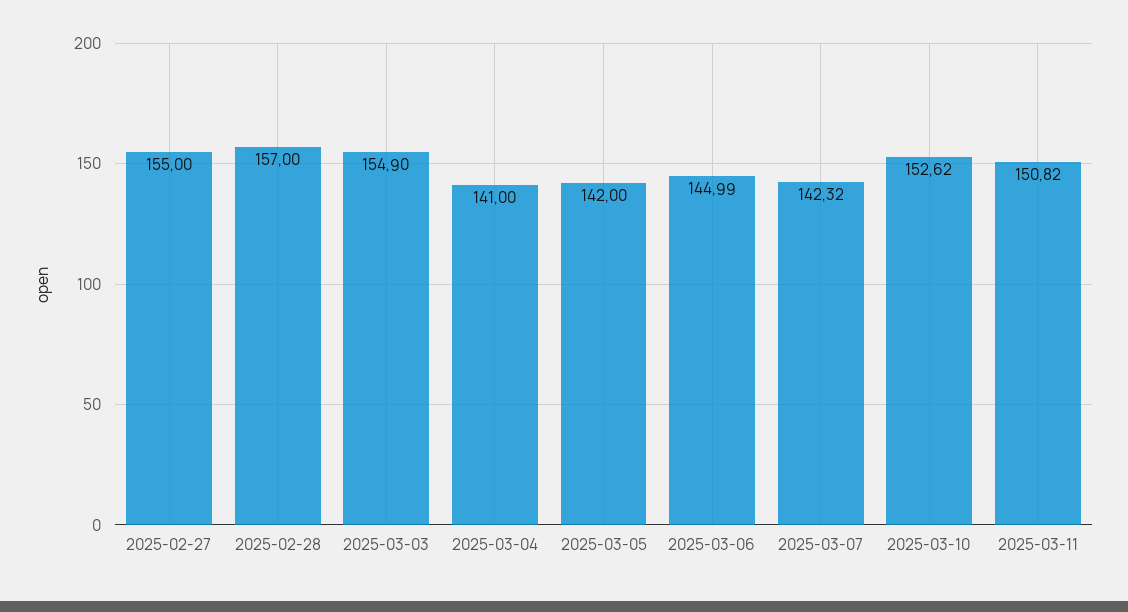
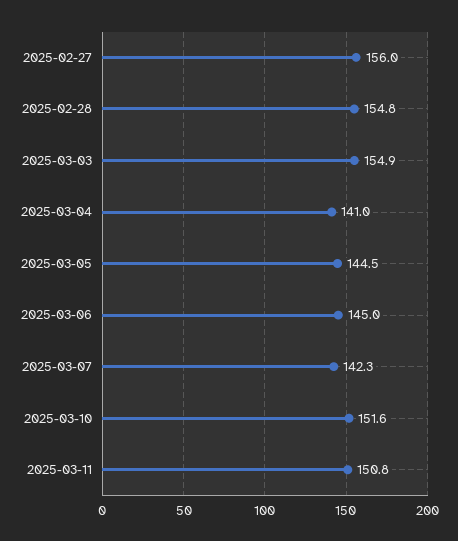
2025-02-27: 155 -> 156
2025-02-28: 157 -> 154.8
2025-03-05: 142 -> 144.5
2025-03-10: 152.62 -> 151.6

